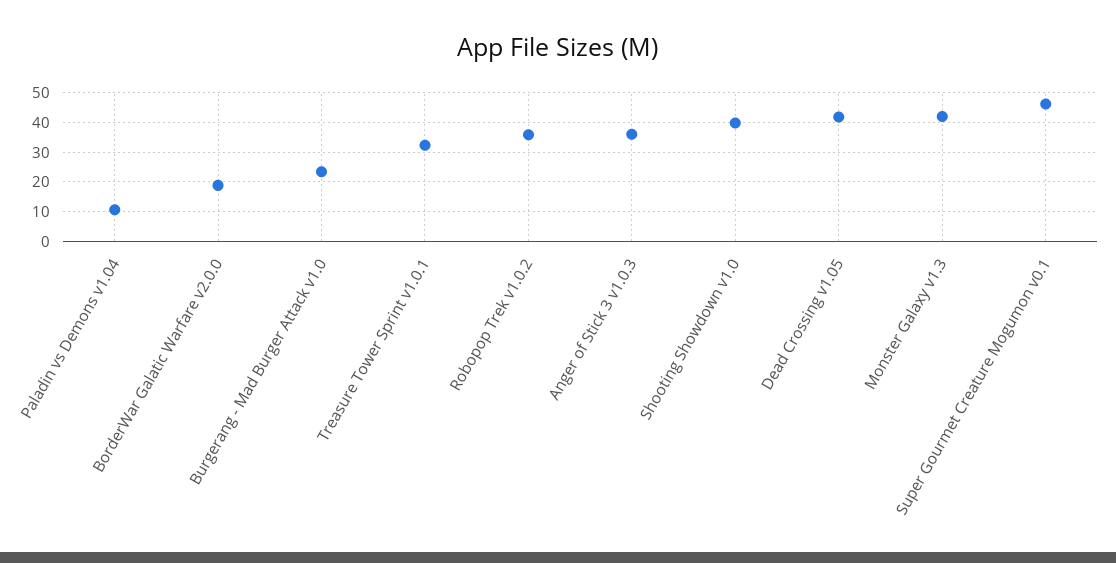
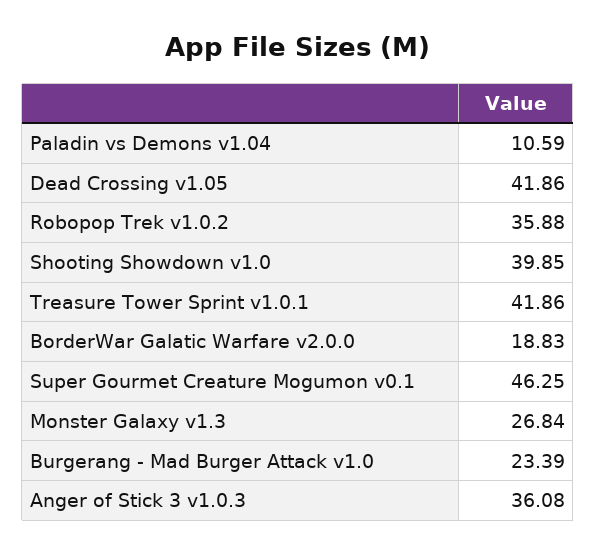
Treasure Tower Sprint v1.0.1: 32.5 -> 41.86
Monster Galaxy v1.3: 42.5 -> 26.84

